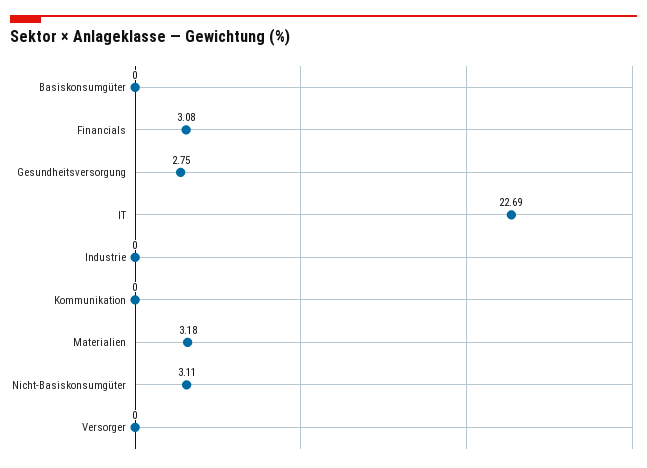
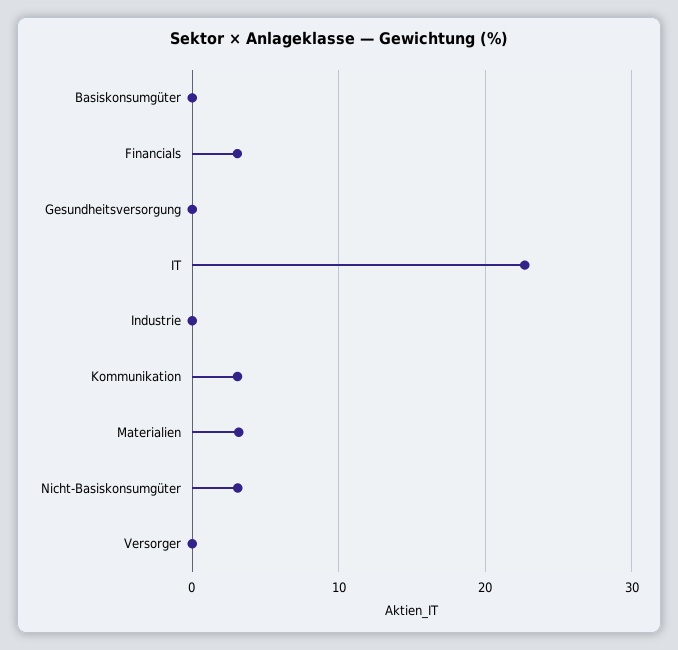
Gesundheitsversorgung: 2.75 -> 0
Kommunikation: 0 -> 3

